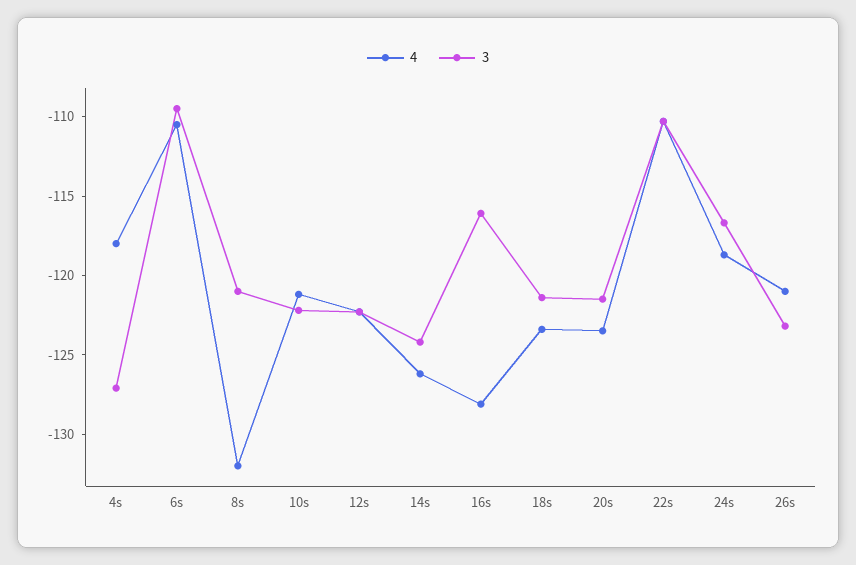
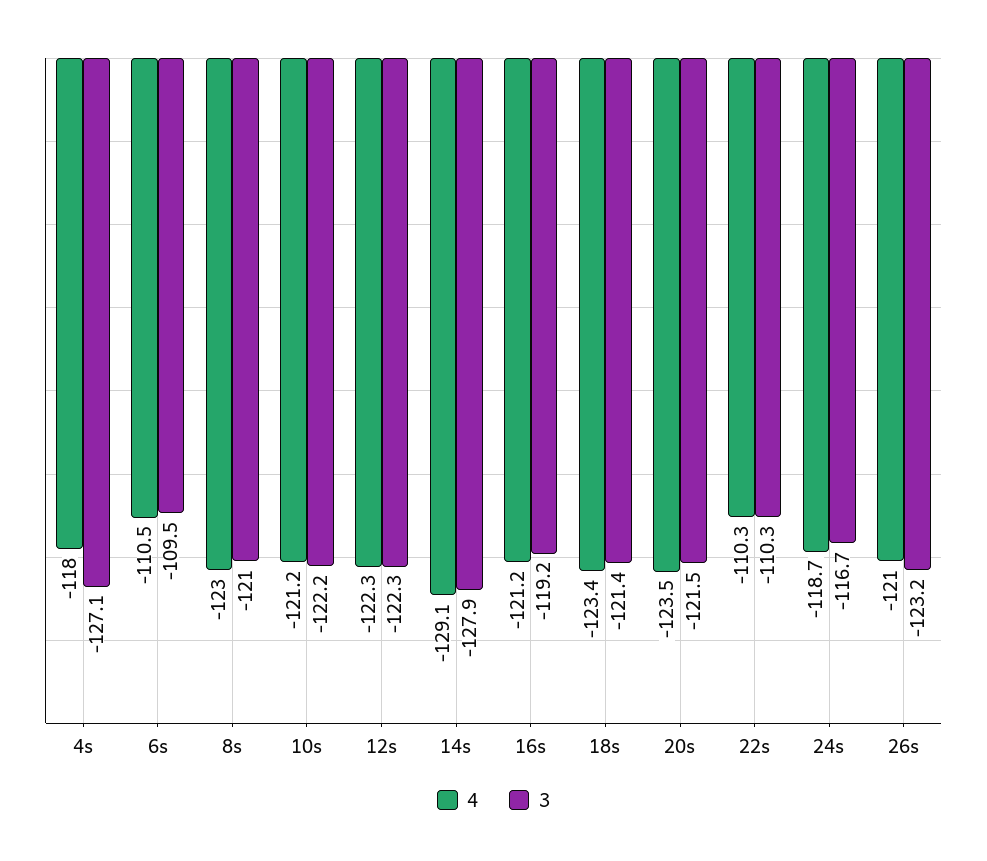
4, 8s: -132 -> -123
4, 14s: -126 -> -129.1
3, 14s: -124 -> -127.9
4, 16s: -128 -> -121.2
3, 16s: -116 -> -119.2

